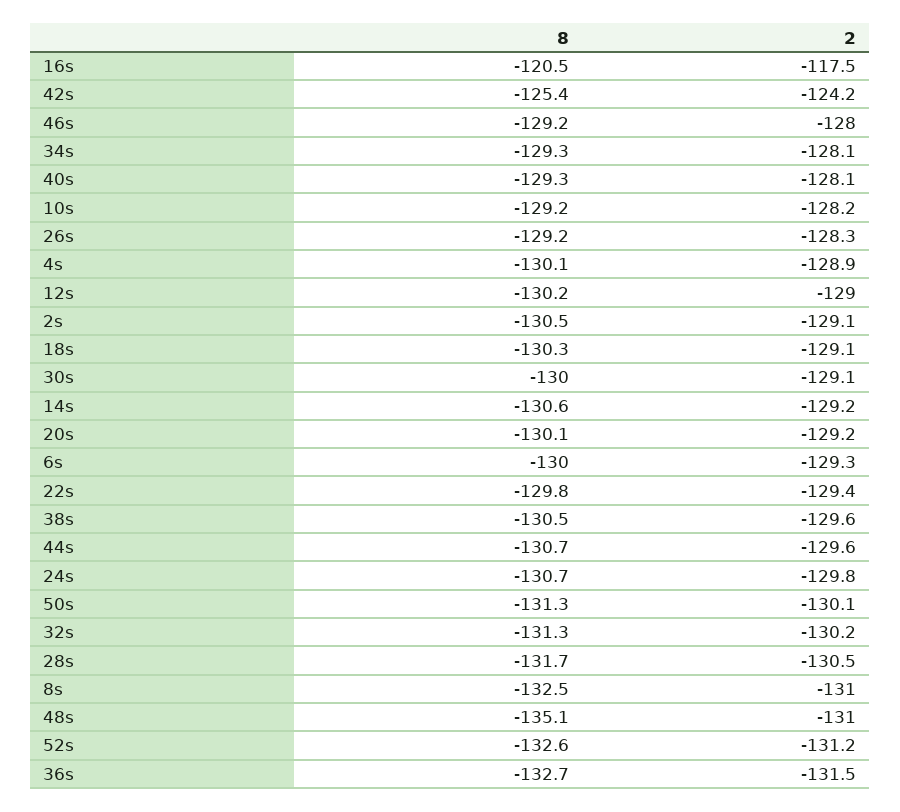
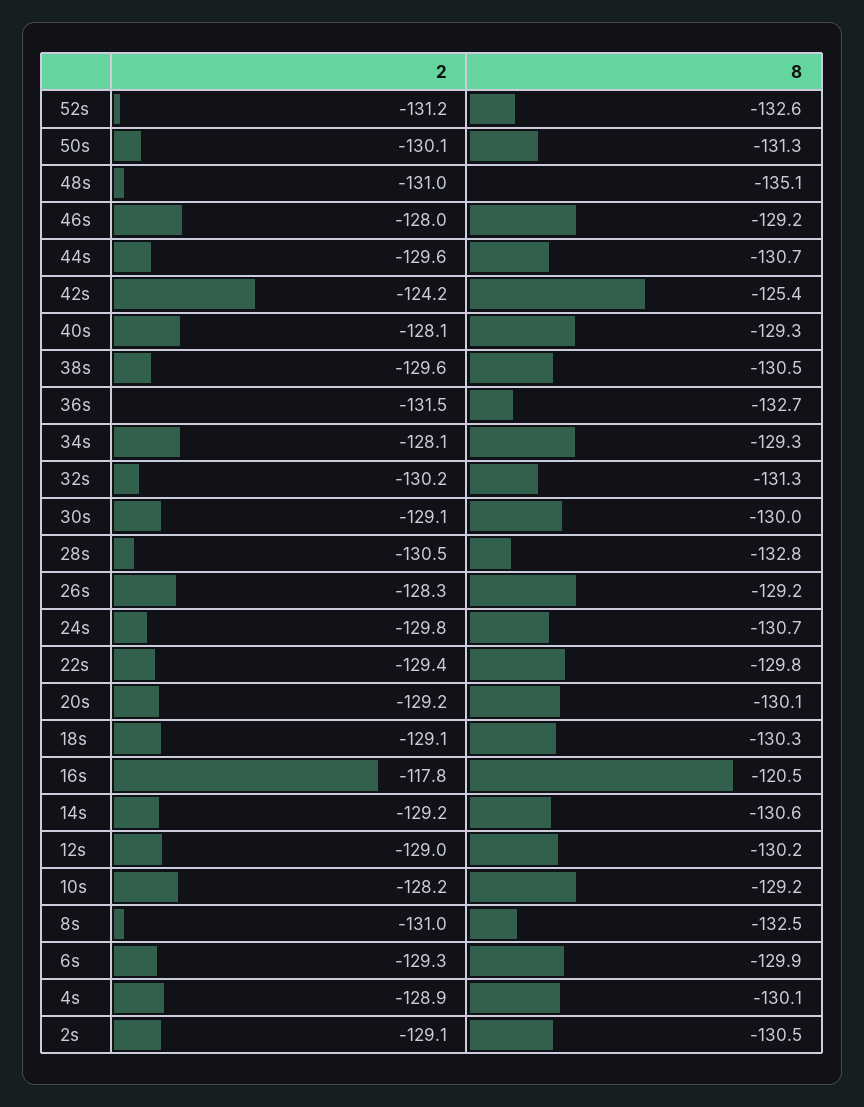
2, 16s: -117.5 -> -117.8
8, 6s: -130 -> -129.9
8, 28s: -131.7 -> -132.8

